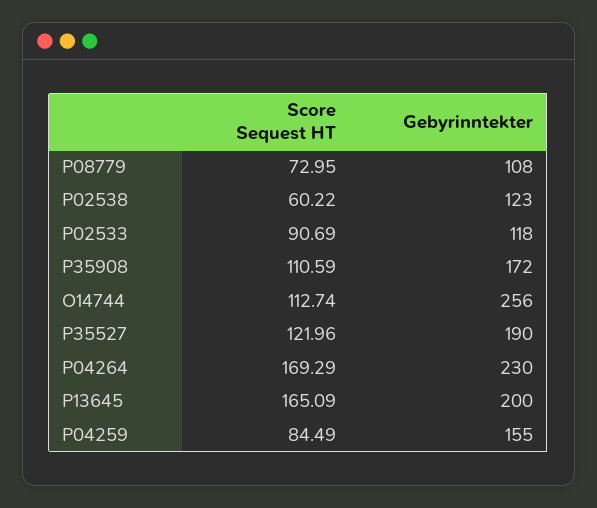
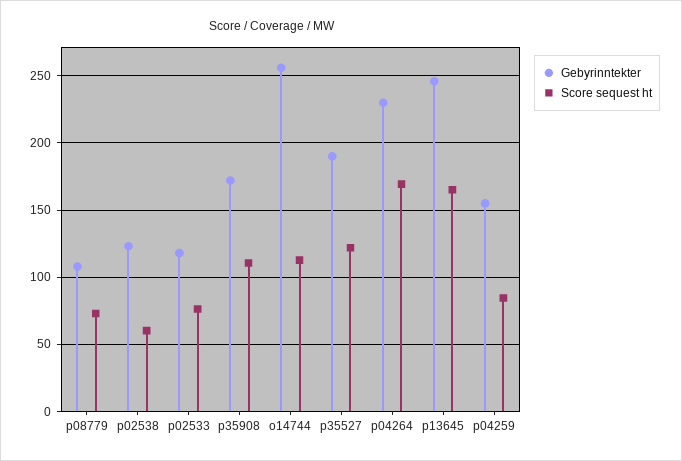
Score Sequest HT, P02533: 90.69 -> 75
Gebyrinntekter, P13645: 200 -> 245

